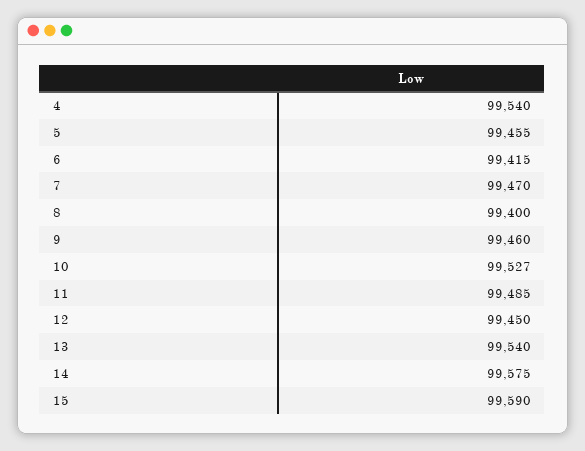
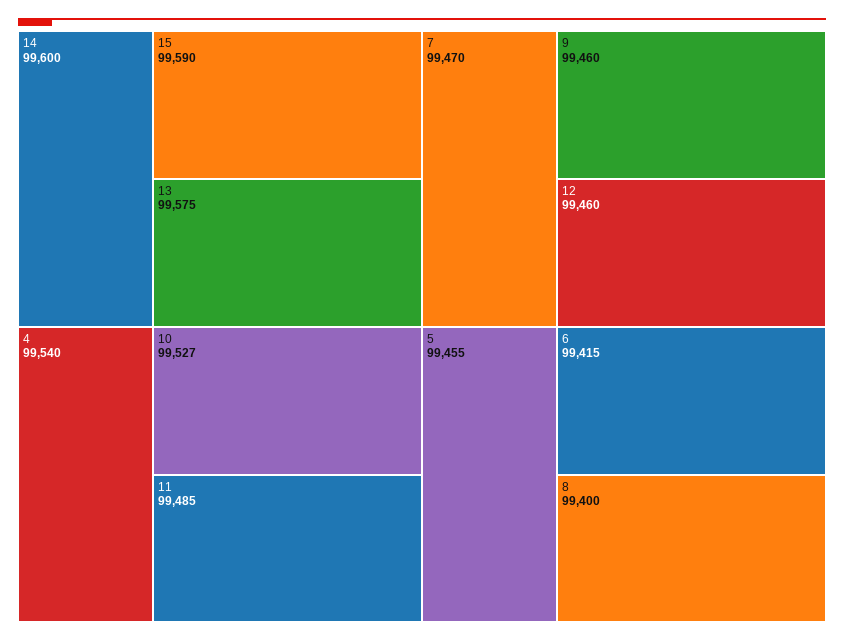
12: 99450 -> 99460
13: 99540 -> 99575
14: 99575 -> 99600

